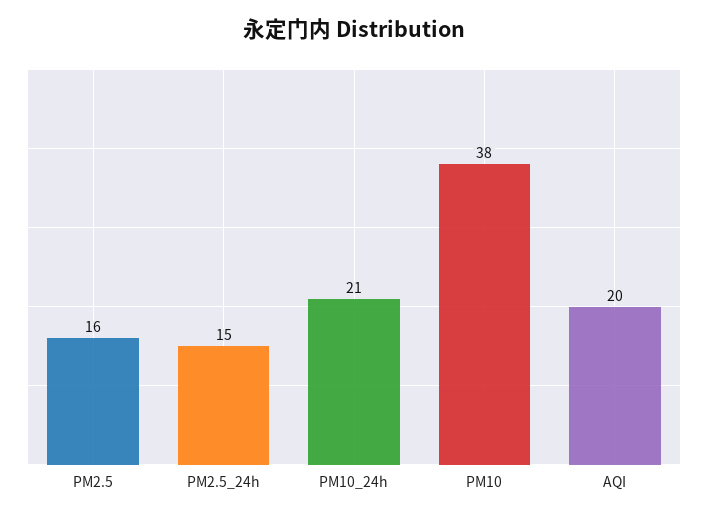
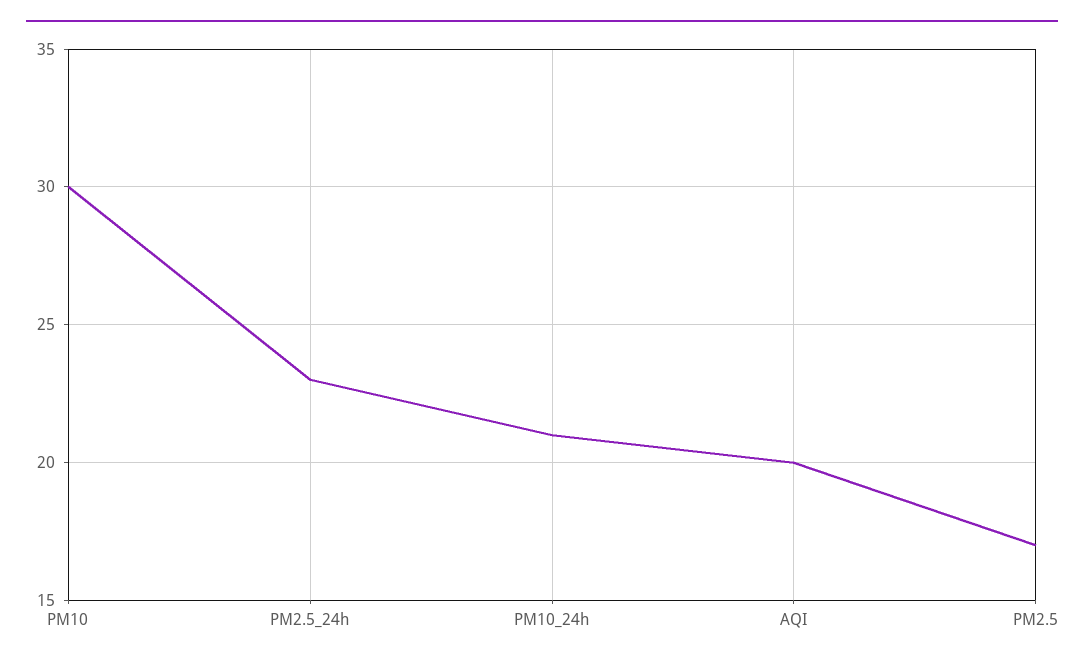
PM2.5: 16 -> 17
PM2.5_24h: 15 -> 23
PM10: 38 -> 30

